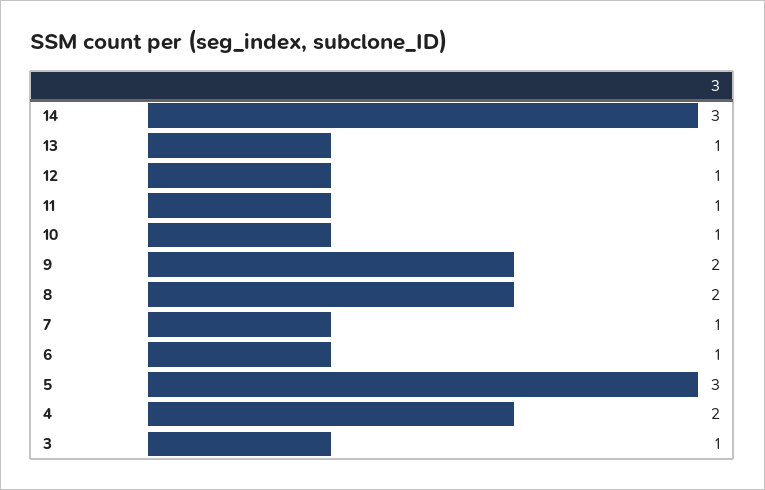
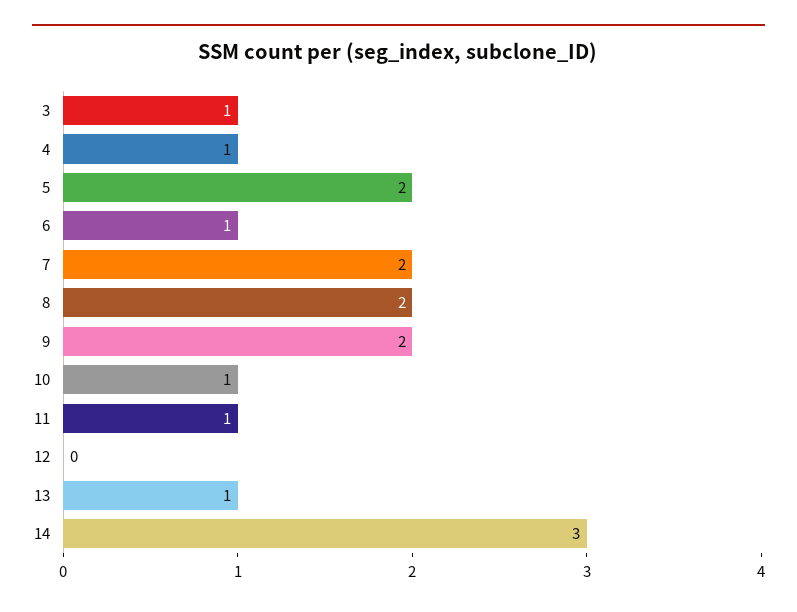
12: 1 -> 0
7: 1 -> 2
5: 3 -> 2
4: 2 -> 1

